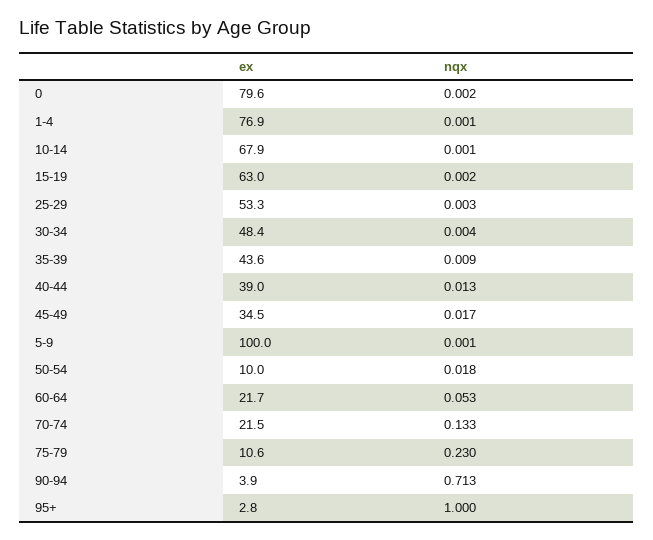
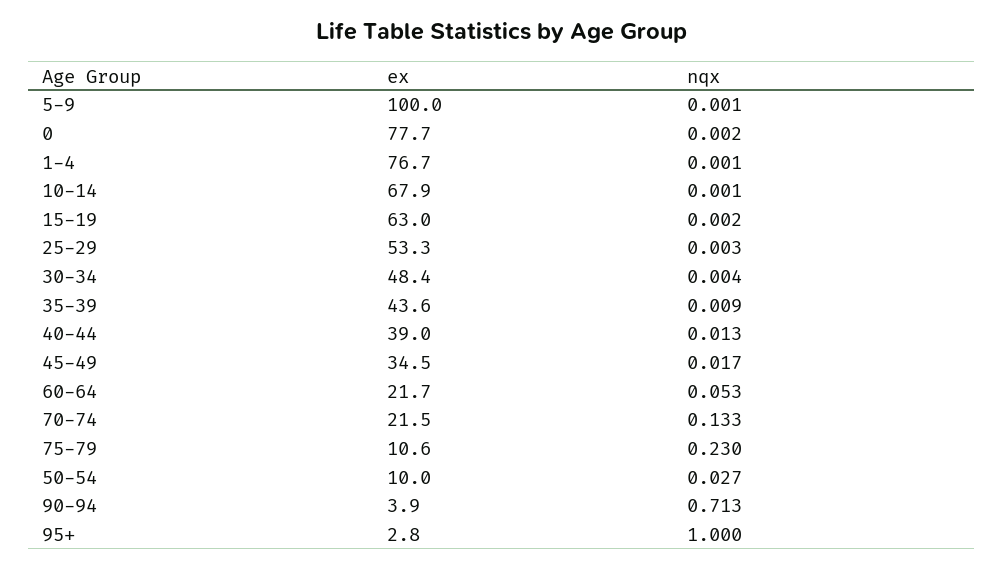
ex, 0: 79.6 -> 77.7
ex, 1-4: 76.9 -> 76.7
nqx, 50-54: 0.018 -> 0.027

